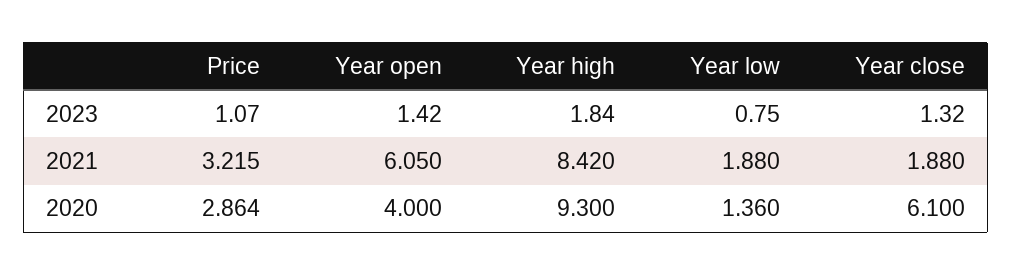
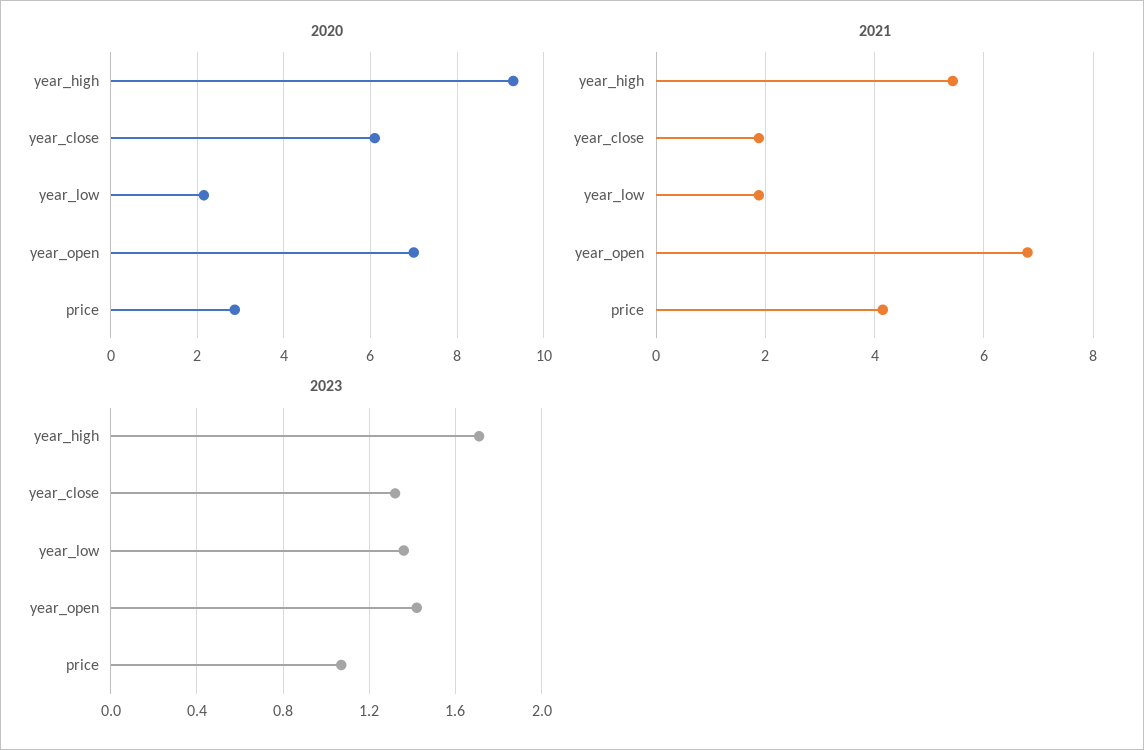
2023, Year high: 1.84 -> 1.7
2023, Year low: 0.75 -> 1.35
2021, Price: 3.215 -> 4.2
2021, Year open: 6.05 -> 6.8
2021, Year high: 8.42 -> 5.4
2020, Year open: 4 -> 7
2020, Year low: 1.36 -> 2.2

